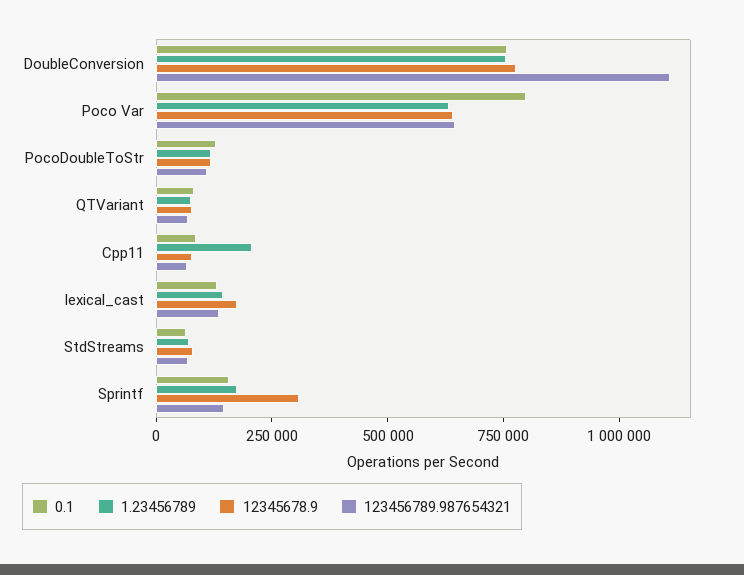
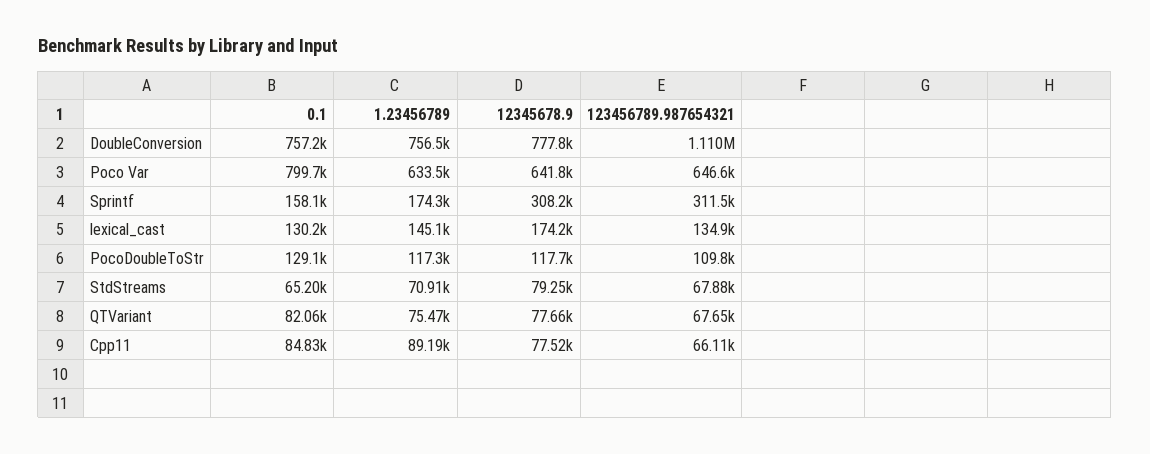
1.23456789, Cpp11: 200000 -> 89190
123456789.987654321, Sprintf: 150000 -> 311500

